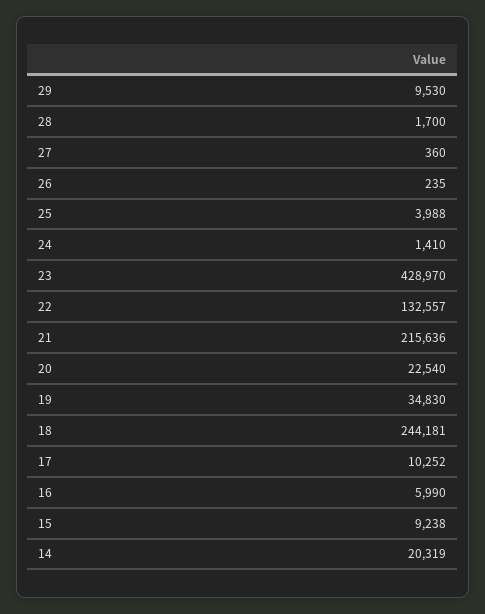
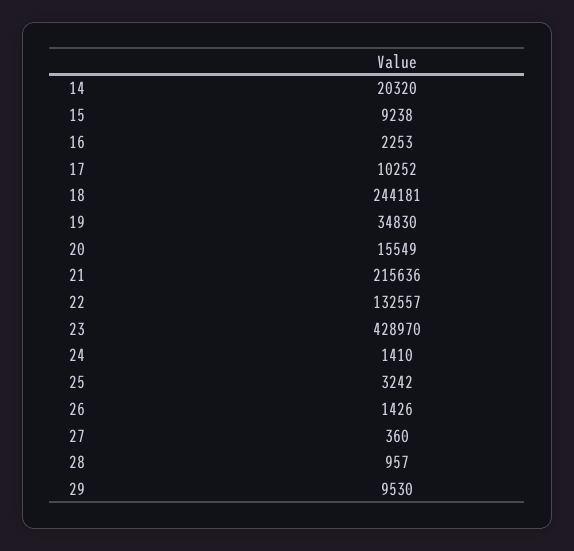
28: 1700 -> 957
26: 235 -> 1426
25: 3988 -> 3242
20: 22540 -> 15549
16: 5990 -> 2253
14: 20319 -> 20320

